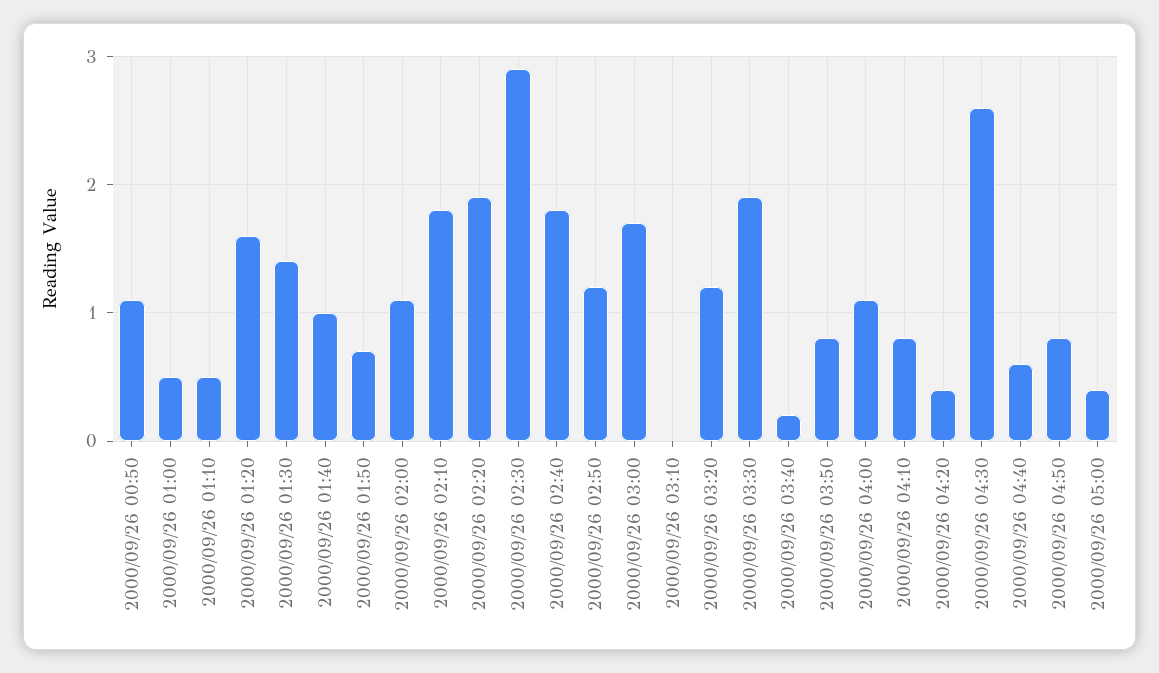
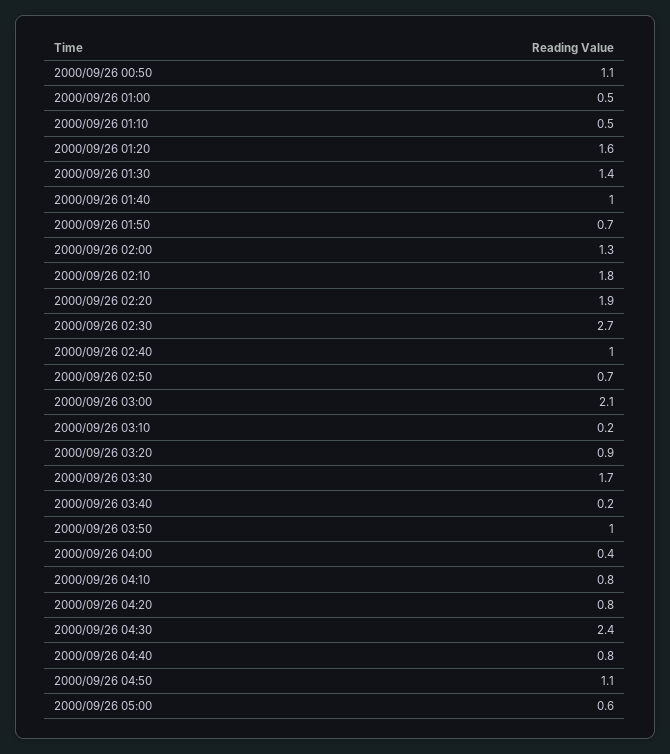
2000/09/26 02:00: 1.1 -> 1.3
2000/09/26 02:30: 2.9 -> 2.7
2000/09/26 02:40: 1.8 -> 1
2000/09/26 02:50: 1.2 -> 0.7
2000/09/26 03:00: 1.7 -> 2.1
2000/09/26 03:10: 0 -> 0.2
2000/09/26 03:20: 1.2 -> 0.9
2000/09/26 03:30: 1.9 -> 1.7
2000/09/26 03:50: 0.8 -> 1
2000/09/26 04:00: 1.1 -> 0.4
2000/09/26 04:20: 0.4 -> 0.8
2000/09/26 04:30: 2.6 -> 2.4
2000/09/26 04:40: 0.6 -> 0.8
2000/09/26 04:50: 0.8 -> 1.1
2000/09/26 05:00: 0.4 -> 0.6

